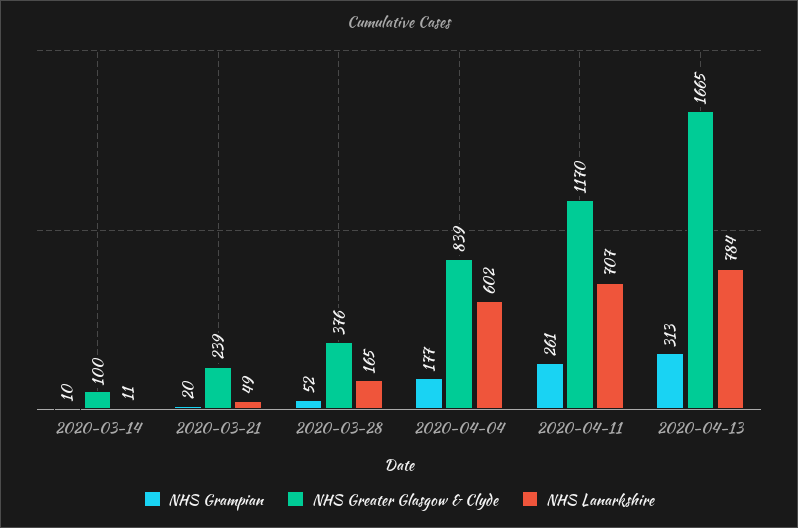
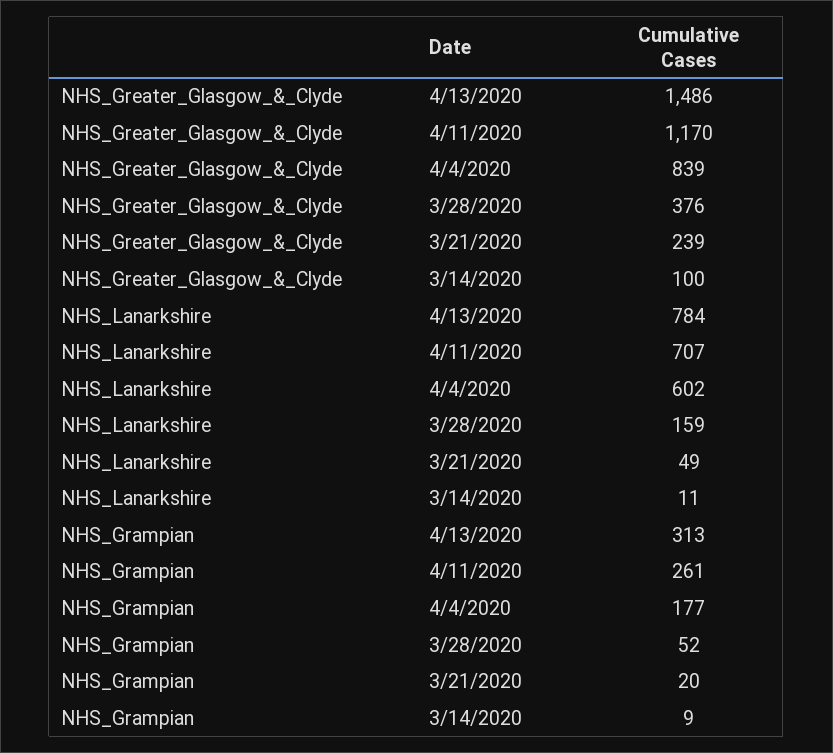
NHS Grampian, 2020-03-14: 10 -> 9
NHS Lanarkshire, 2020-03-28: 165 -> 159
NHS Greater Glasgow & Clyde, 2020-04-13: 1665 -> 1486

